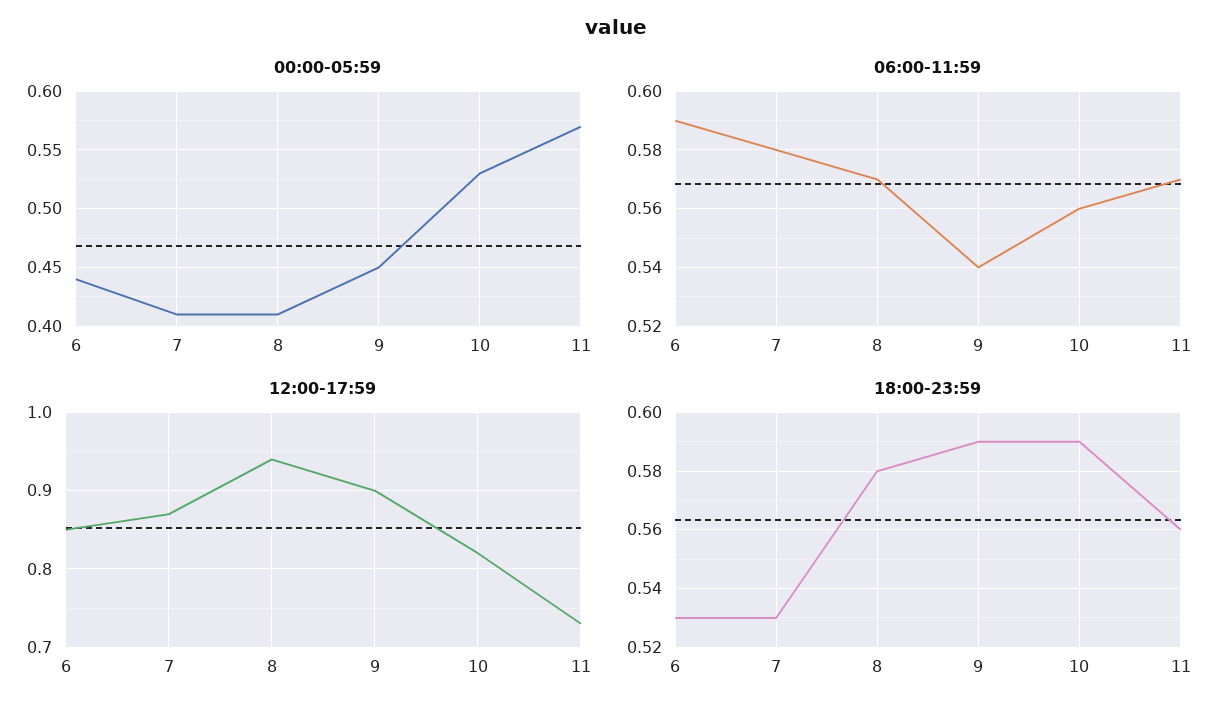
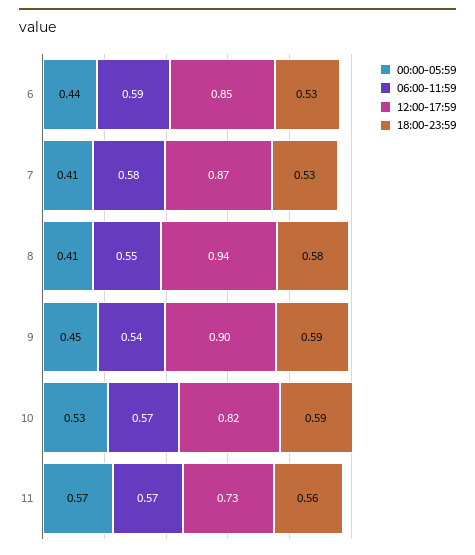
06:00-11:59, 8: 0.57 -> 0.55
06:00-11:59, 10: 0.56 -> 0.57

